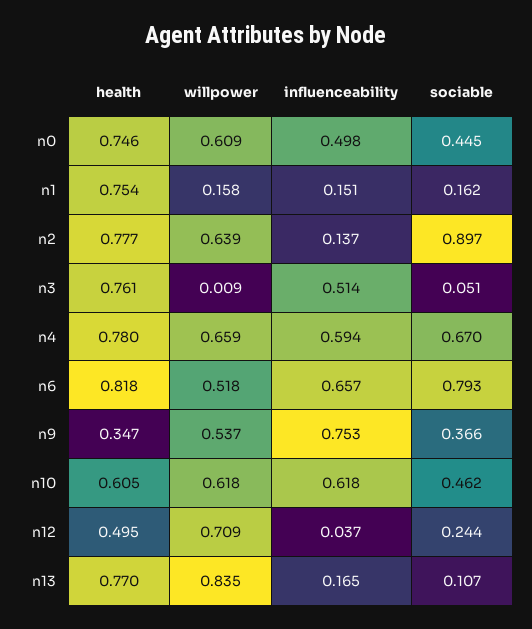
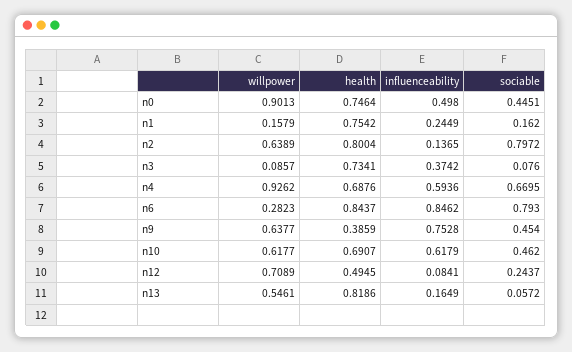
willpower, n0: 0.609 -> 0.9013
influenceability, n1: 0.151 -> 0.2449
health, n2: 0.777 -> 0.8004
sociable, n2: 0.897 -> 0.7972
health, n3: 0.761 -> 0.7341
willpower, n3: 0.009 -> 0.0857
influenceability, n3: 0.514 -> 0.3742
sociable, n3: 0.051 -> 0.076
health, n4: 0.78 -> 0.6876
willpower, n4: 0.659 -> 0.9262
health, n6: 0.818 -> 0.8437
willpower, n6: 0.518 -> 0.2823
influenceability, n6: 0.657 -> 0.8462
health, n9: 0.347 -> 0.3859
willpower, n9: 0.537 -> 0.6377
sociable, n9: 0.366 -> 0.454
health, n10: 0.605 -> 0.6907
influenceability, n12: 0.037 -> 0.0841
health, n13: 0.77 -> 0.8186
willpower, n13: 0.835 -> 0.5461
sociable, n13: 0.107 -> 0.0572

